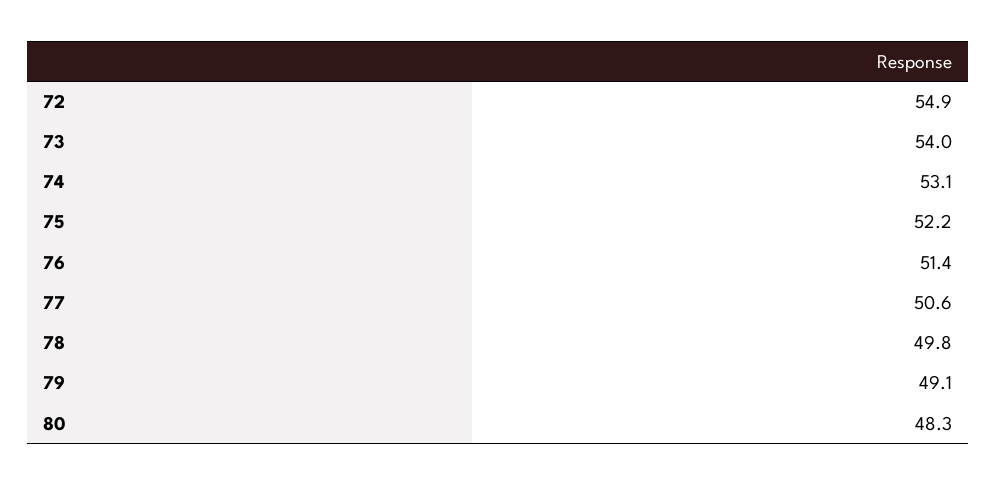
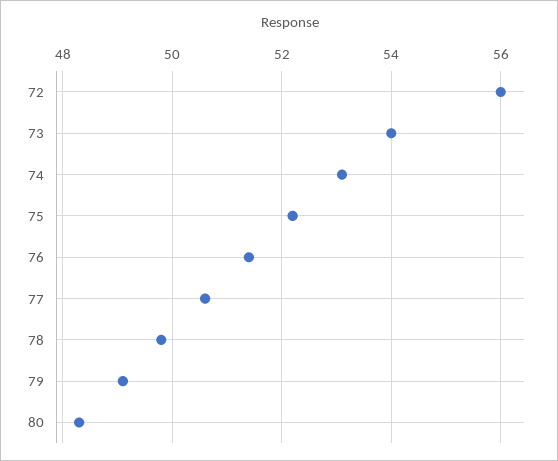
72: 54.9 -> 56

